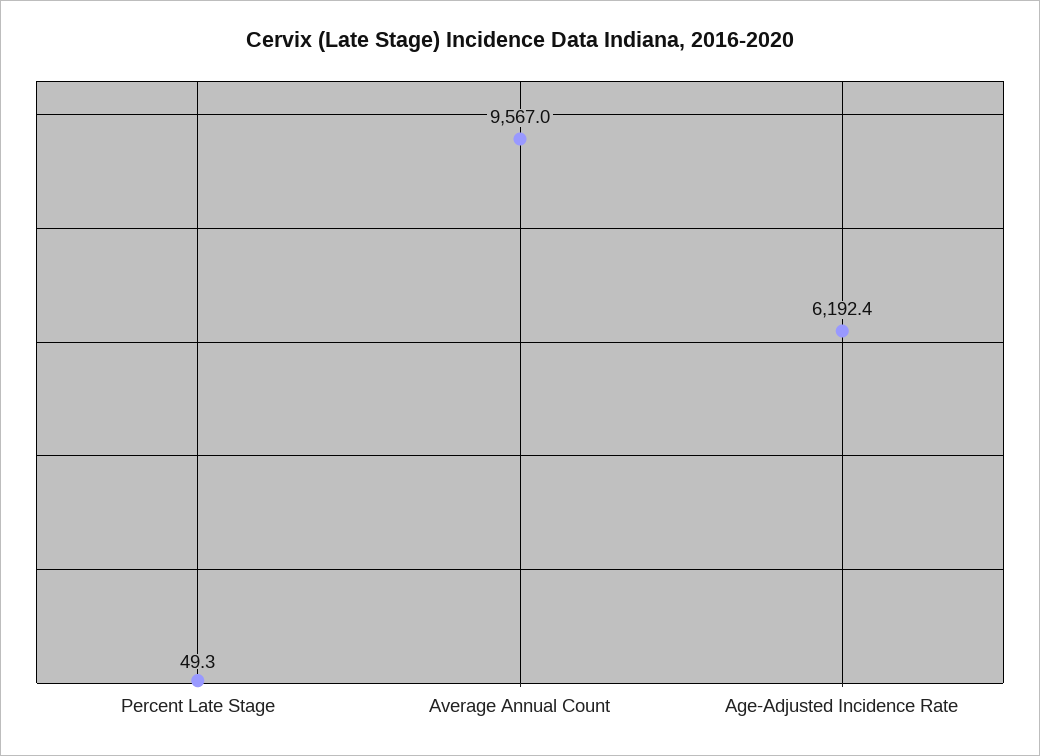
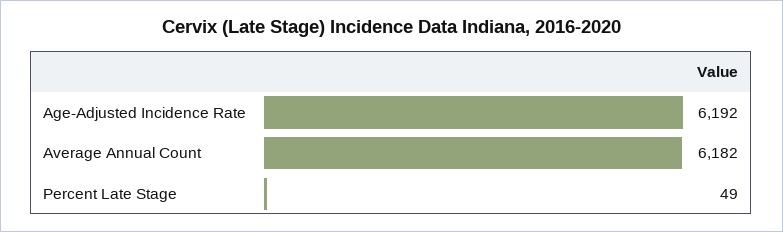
Average Annual Count: 9567 -> 6182

